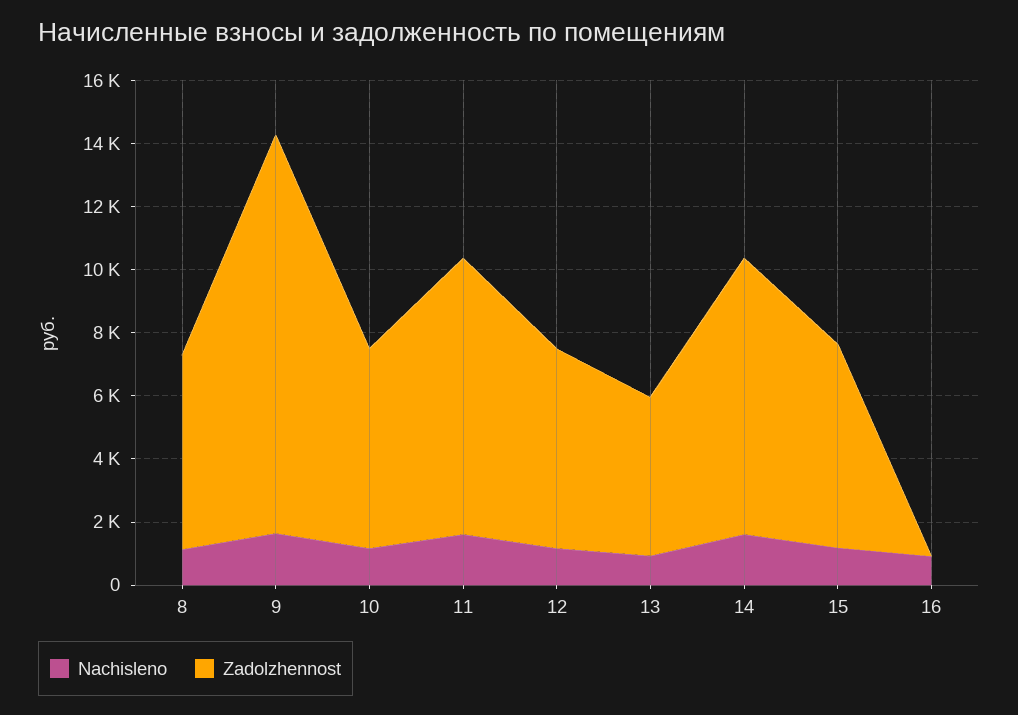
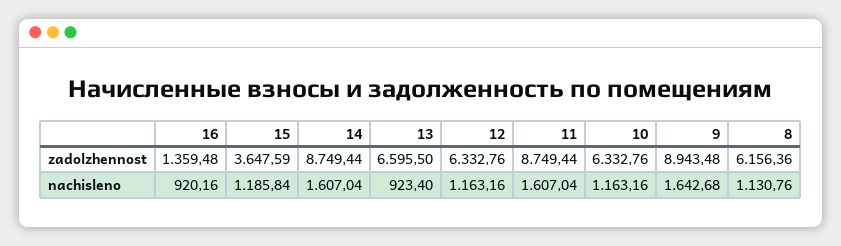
Zadolzhennost, 9: 12500 -> 8943.48
Zadolzhennost, 13: 5000 -> 6595.5
Zadolzhennost, 15: 6500 -> 3647.59
Zadolzhennost, 16: 0 -> 1359.48

